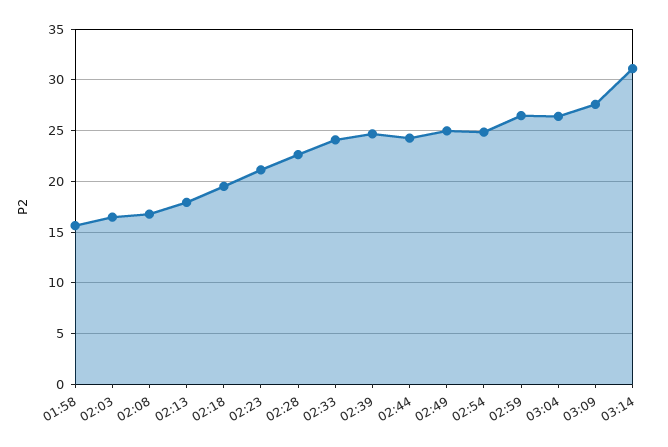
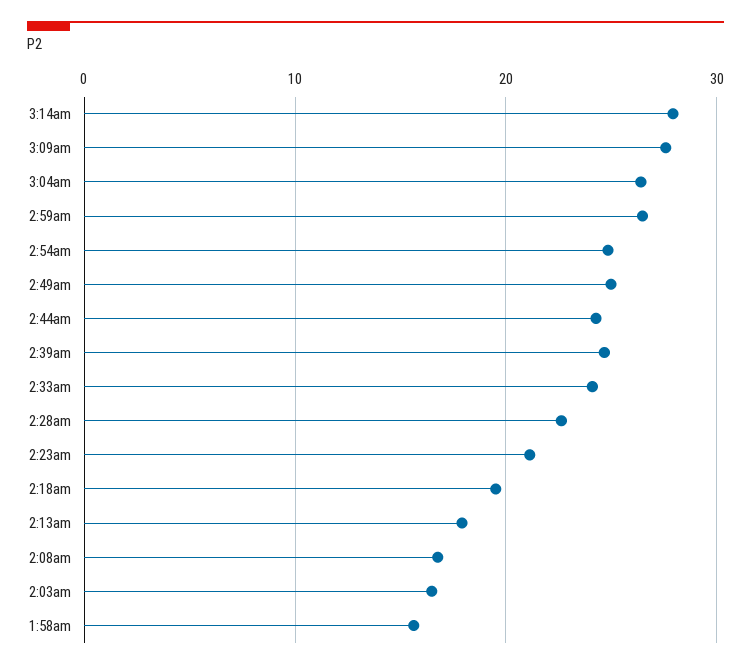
03:14: 31 -> 28

